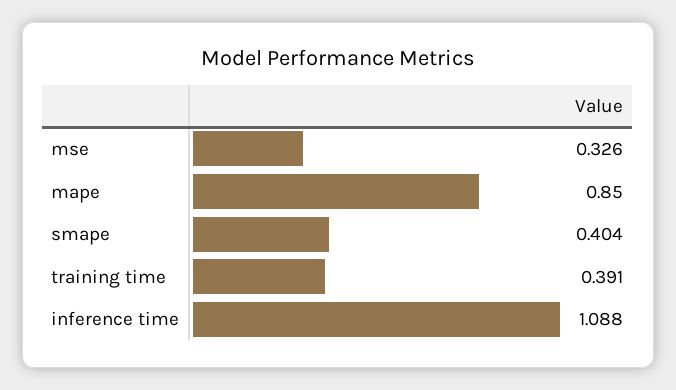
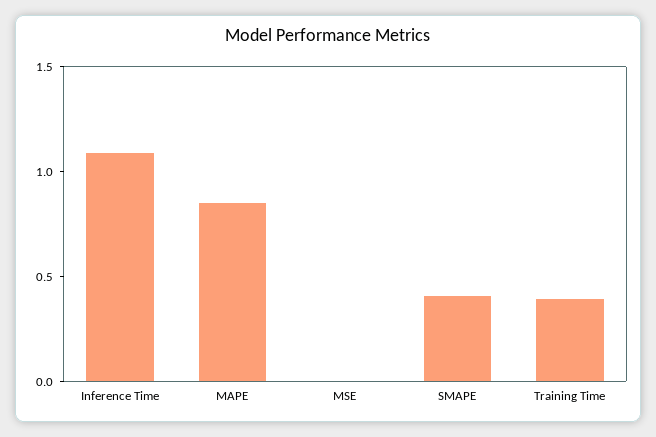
mse: 0.326 -> 0

